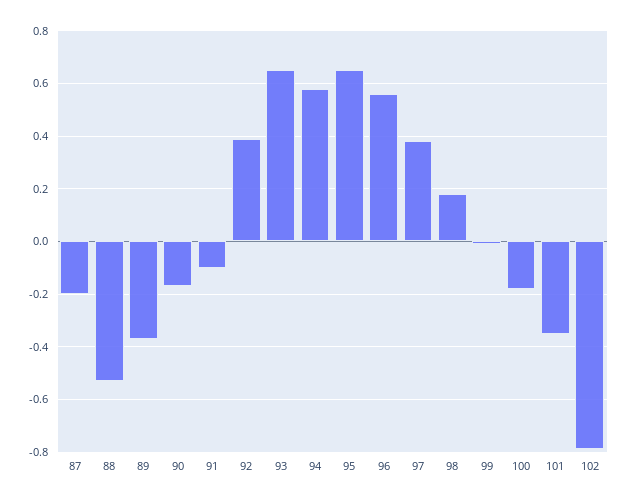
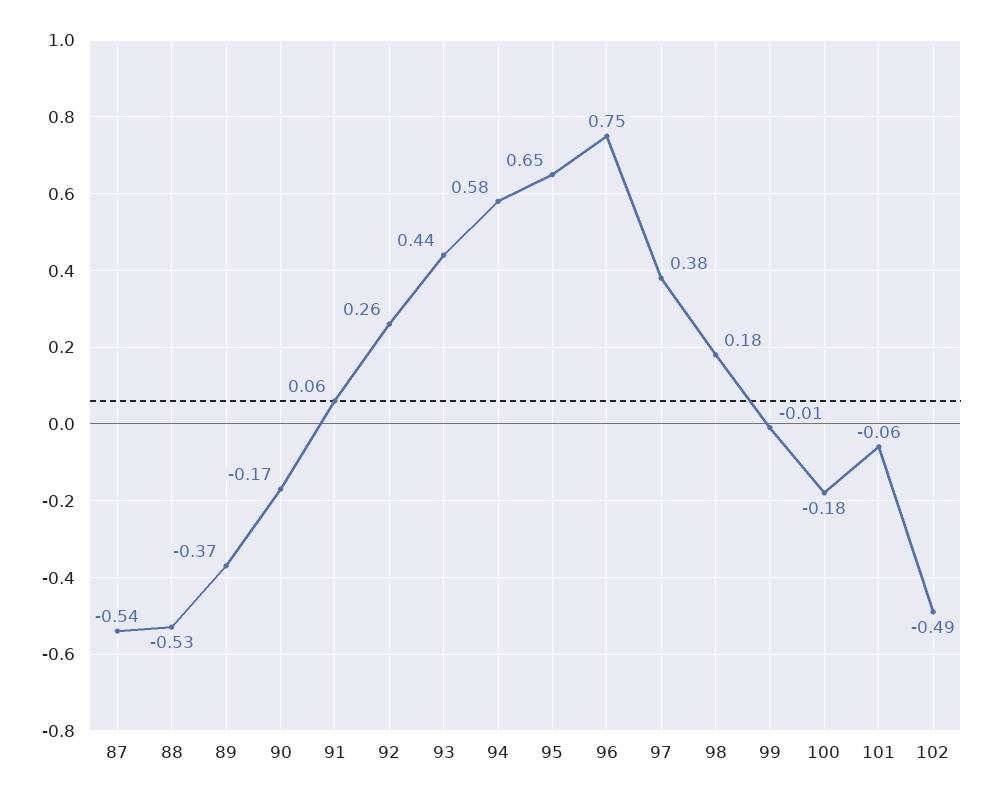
87: -0.2 -> -0.54
91: -0.1 -> 0.06
92: 0.4 -> 0.26
93: 0.65 -> 0.44
96: 0.55 -> 0.75
101: -0.35 -> -0.06
102: -0.8 -> -0.49

